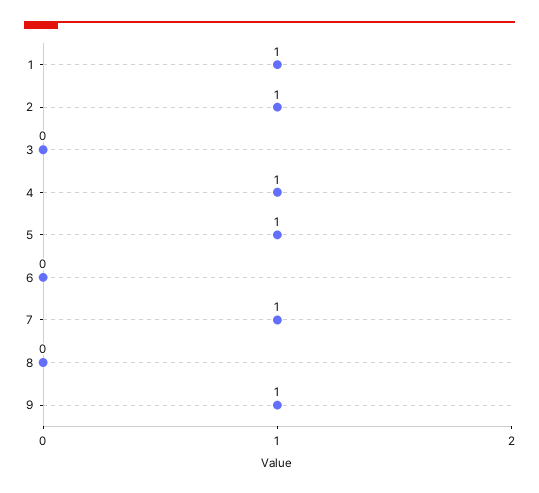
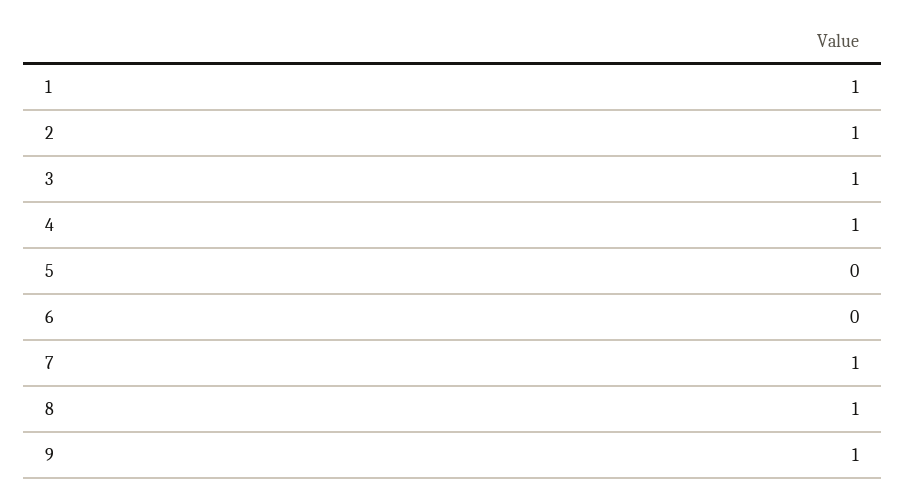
3: 0 -> 1
5: 1 -> 0
8: 0 -> 1

